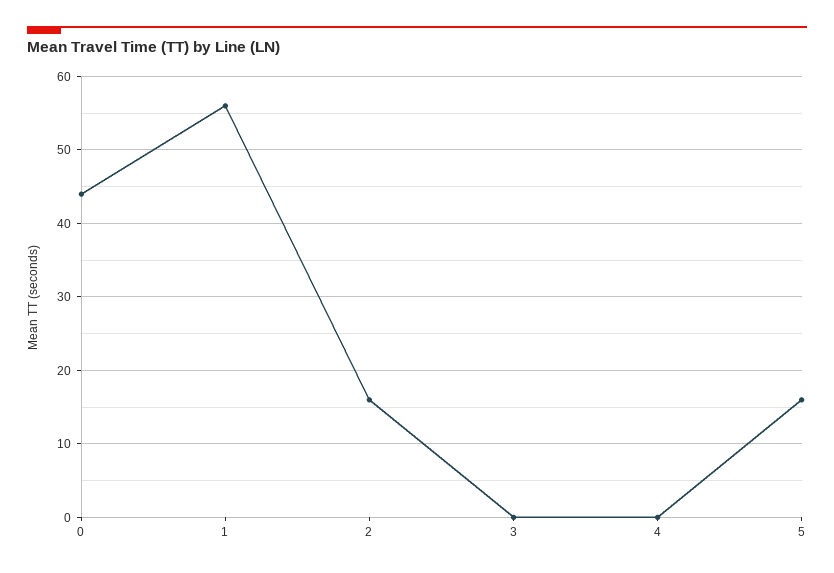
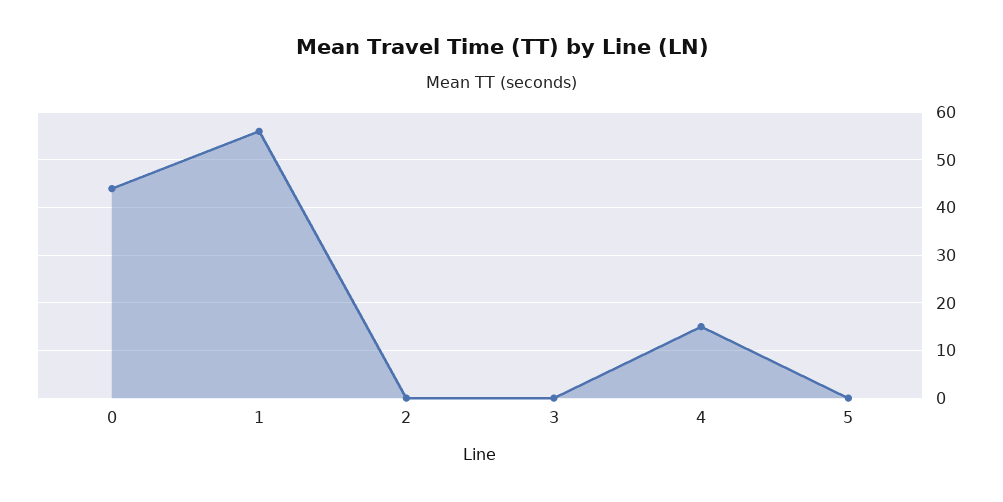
2: 16 -> 0
4: 0 -> 15
5: 16 -> 0

